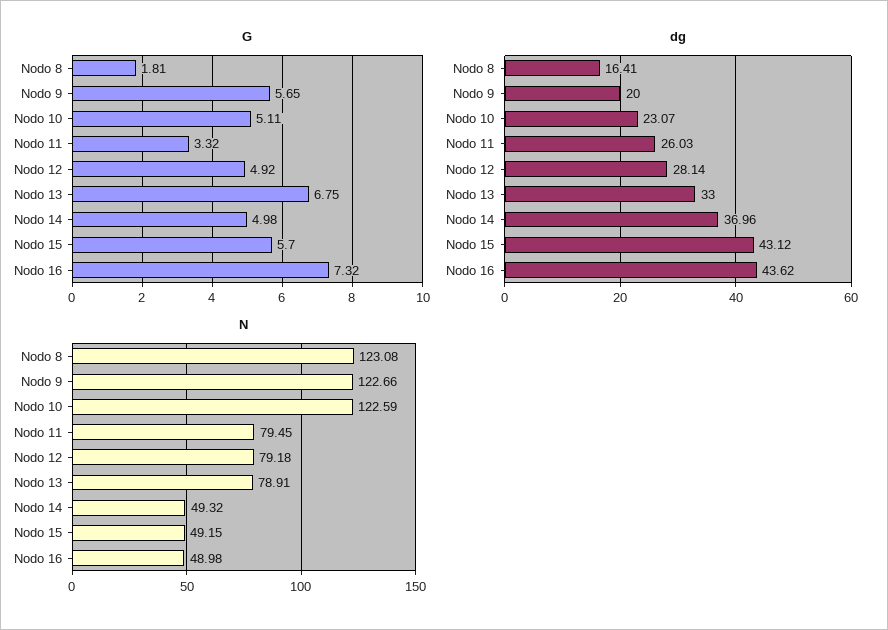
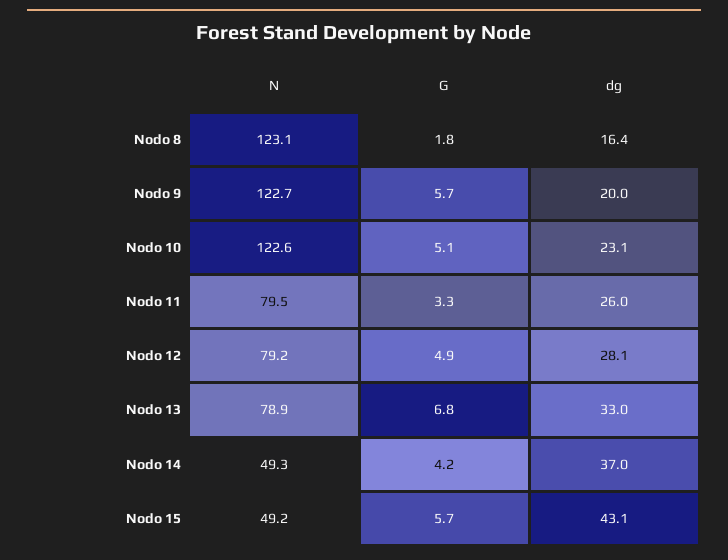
G, Nodo 14: 4.98 -> 4.2
G, Nodo 16: 7.32 -> none
dg, Nodo 16: 43.62 -> none
N, Nodo 16: 48.98 -> none

